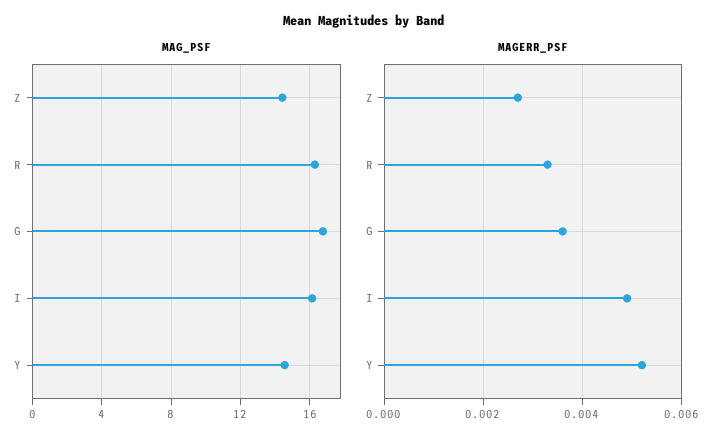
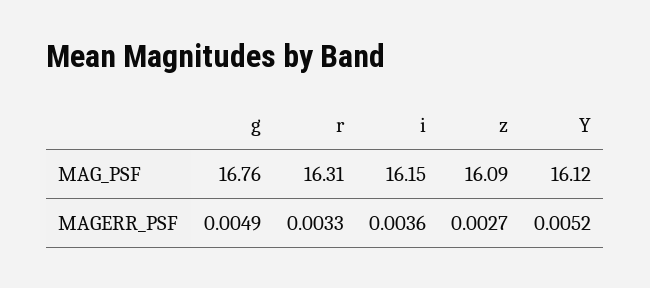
MAG_PSF, Z: 14.5 -> 16.09
MAG_PSF, Y: 14.5 -> 16.12
MAGERR_PSF, G: 0.0035 -> 0.0049
MAGERR_PSF, I: 0.005 -> 0.0036

